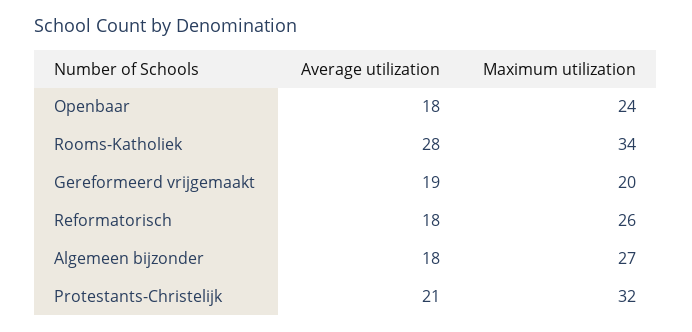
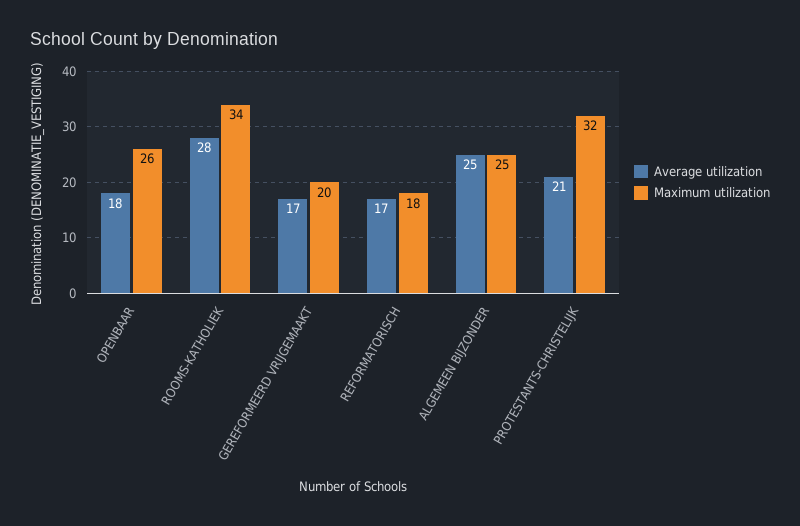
Maximum utilization, Openbaar: 24 -> 26
Average utilization, Gereformeerd vrijgemaakt: 19 -> 17
Average utilization, Reformatorisch: 18 -> 17
Maximum utilization, Reformatorisch: 26 -> 18
Average utilization, Algemeen bijzonder: 18 -> 25
Maximum utilization, Algemeen bijzonder: 27 -> 25

